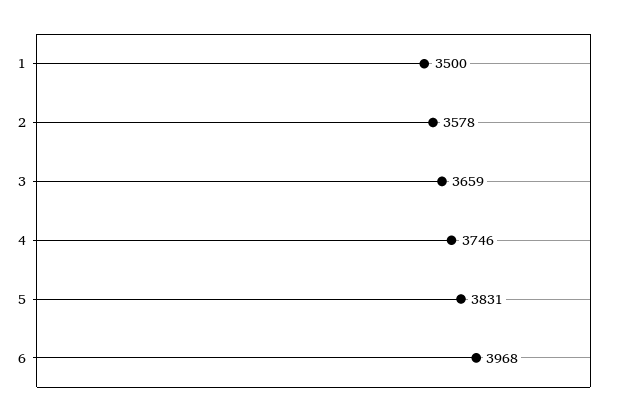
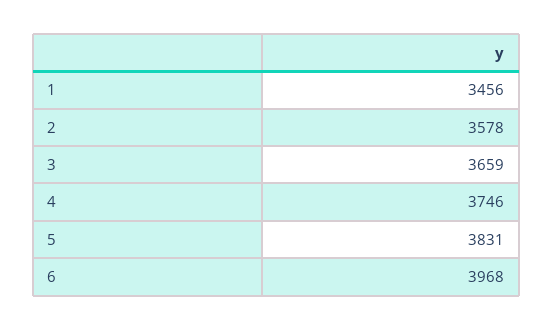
1: 3500 -> 3456

